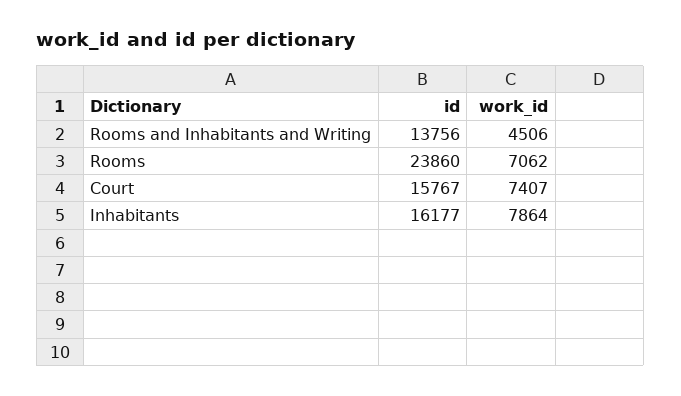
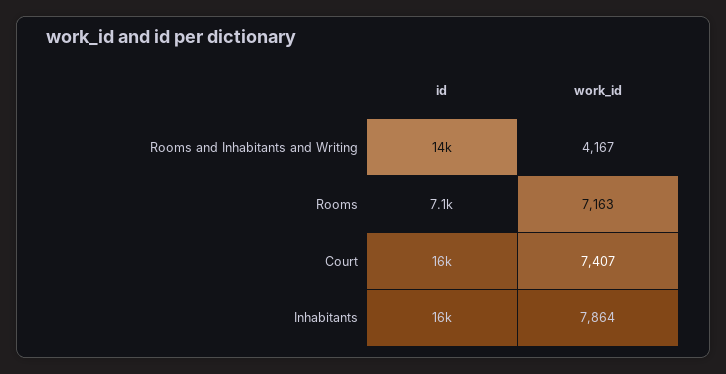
work_id, Rooms and Inhabitants and Writing: 4506 -> 4167
id, Rooms: 23860 -> 7100
work_id, Rooms: 7062 -> 7163

